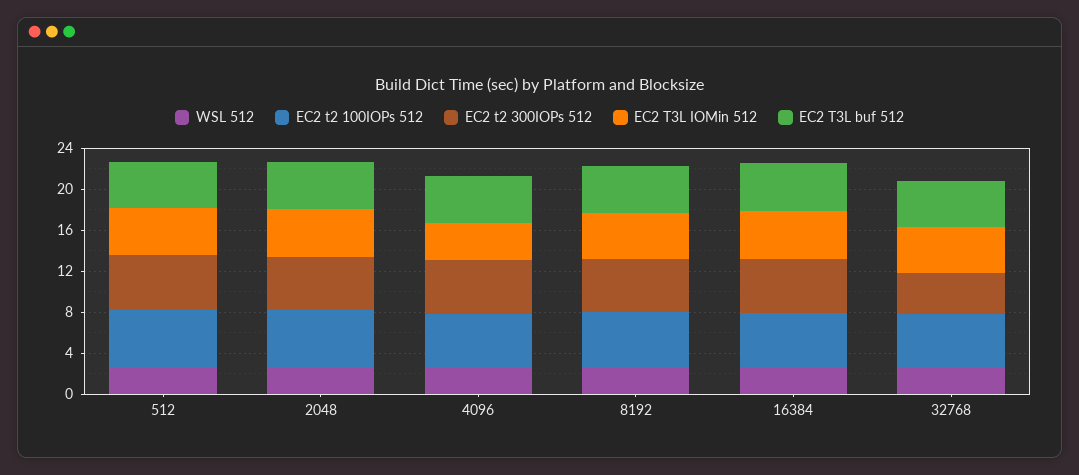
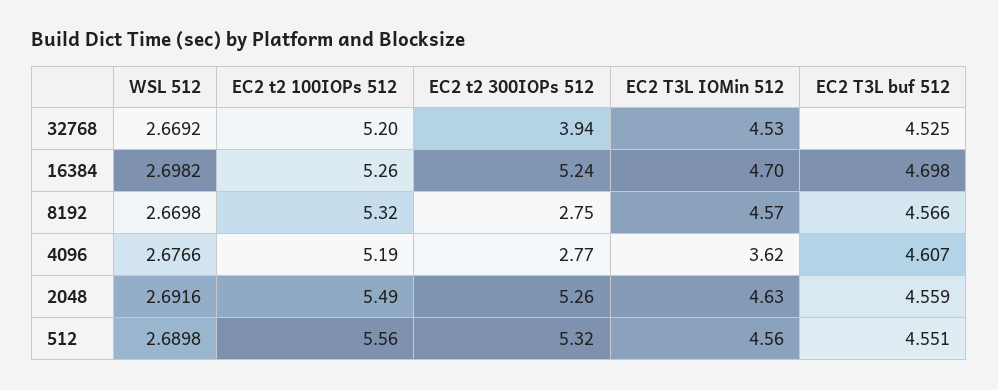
EC2 t2 300IOPs 512, 4096: 5 -> 2.77
EC2 t2 300IOPs 512, 8192: 5 -> 2.75

